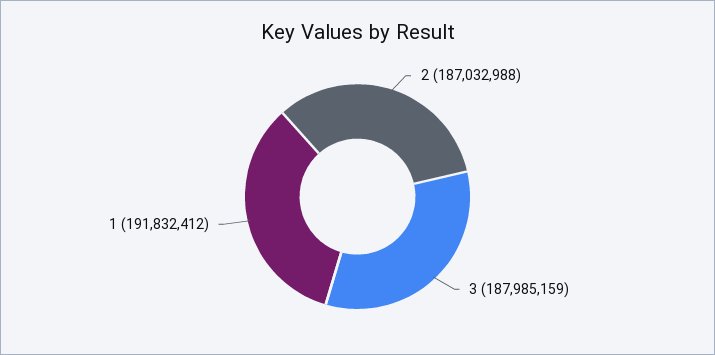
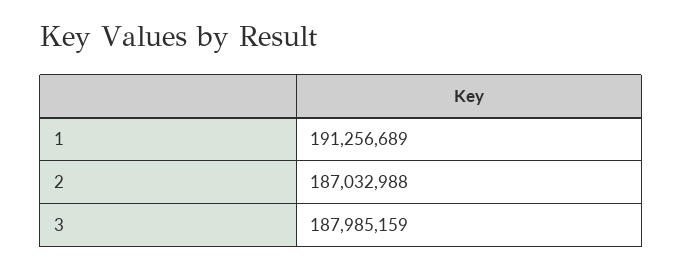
1: 191832412 -> 191256689

